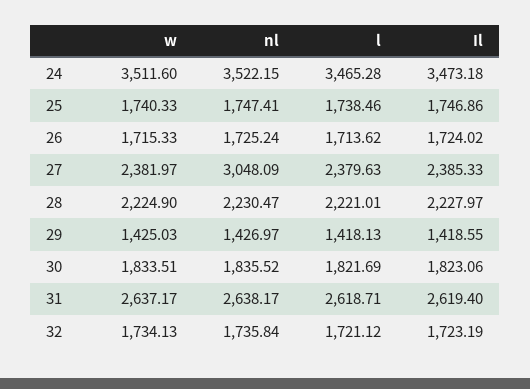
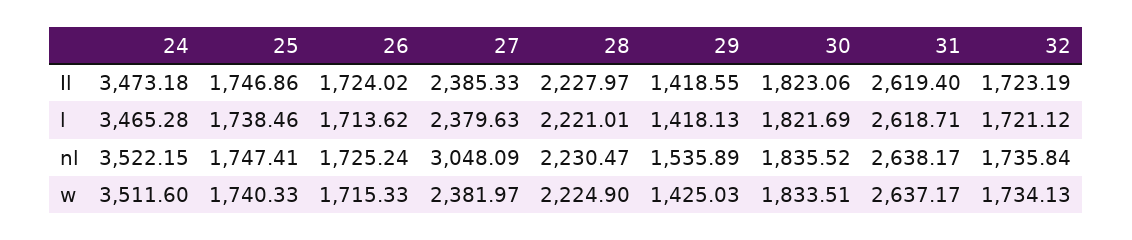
nl, 29: 1426.97 -> 1535.89

